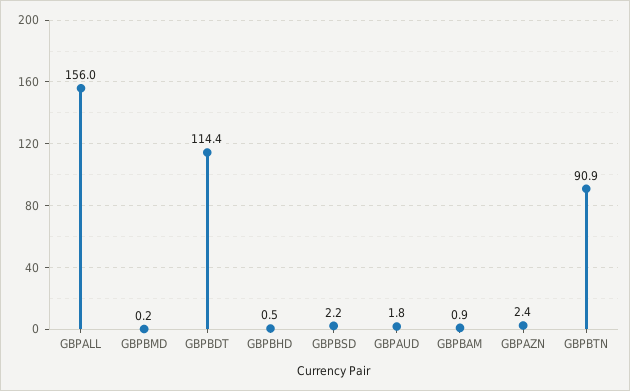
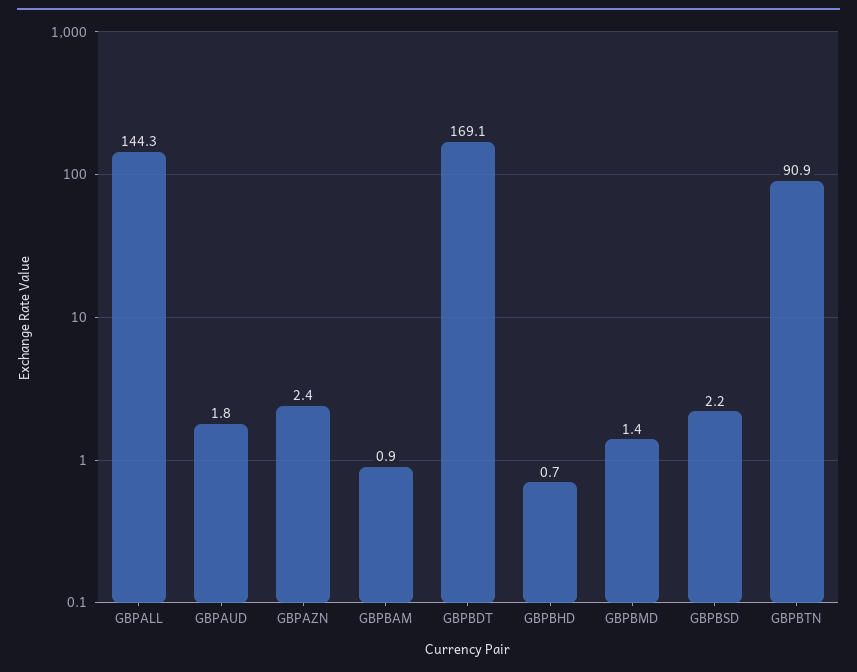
GBPALL: 156 -> 144.3
GBPBMD: 0.2 -> 1.4
GBPBDT: 114.4 -> 169.1
GBPBHD: 0.5 -> 0.7

